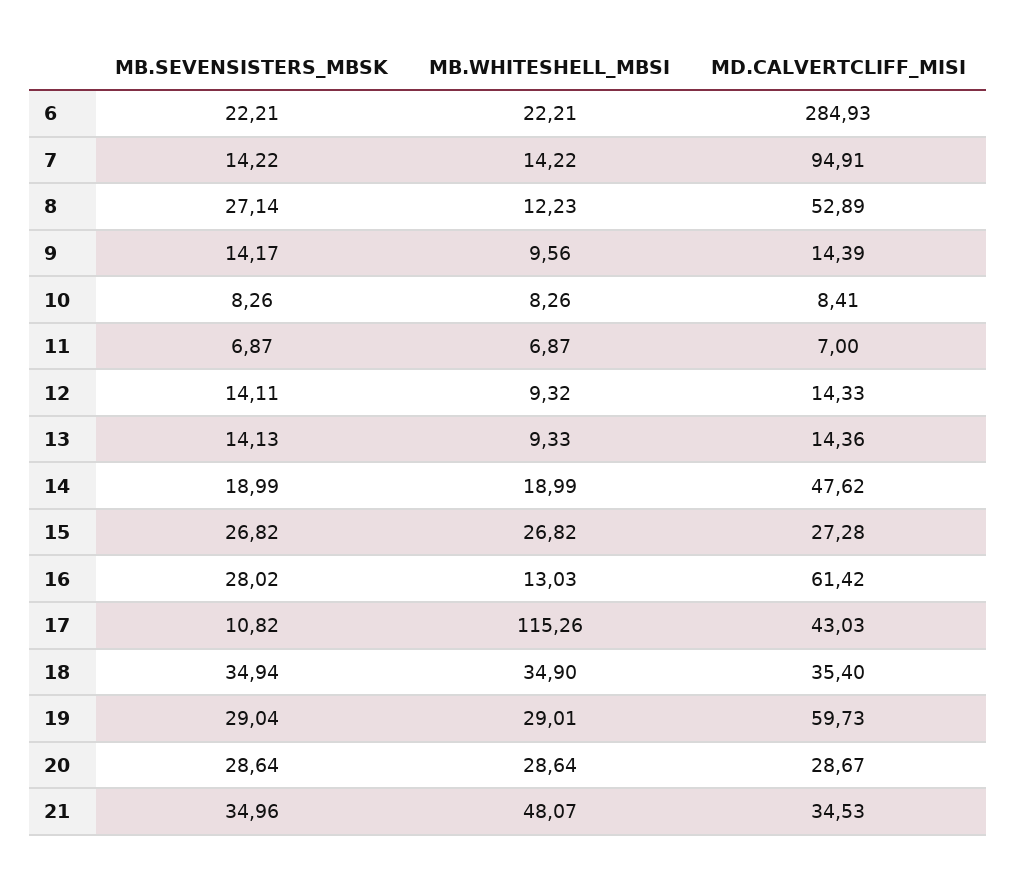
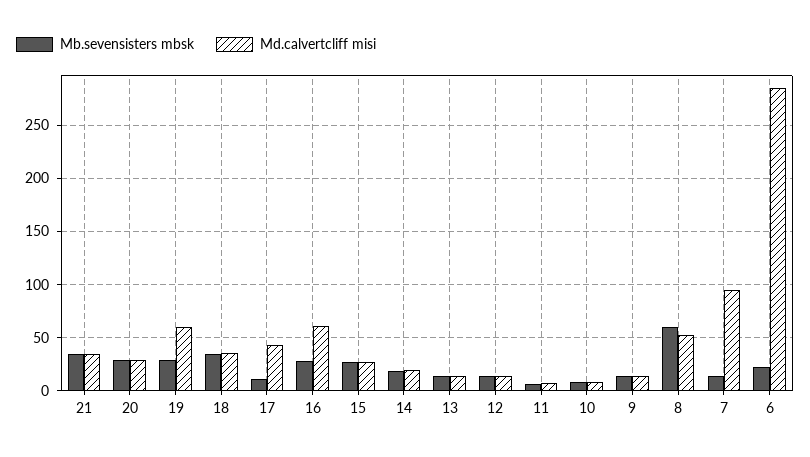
MB.WHITESHELL_MBSI, 6: 22.21 -> none
MB.WHITESHELL_MBSI, 7: 14.22 -> none
MB.SEVENSISTERS_MBSK, 8: 27.14 -> 60
MB.WHITESHELL_MBSI, 8: 12.23 -> none
MB.WHITESHELL_MBSI, 9: 9.56 -> none
MB.WHITESHELL_MBSI, 10: 8.26 -> none
MB.WHITESHELL_MBSI, 11: 6.87 -> none
MB.WHITESHELL_MBSI, 12: 9.32 -> none
MB.WHITESHELL_MBSI, 13: 9.33 -> none
MB.WHITESHELL_MBSI, 14: 18.99 -> none
MD.CALVERTCLIFF_MISI, 14: 47.62 -> 20
MB.WHITESHELL_MBSI, 15: 26.82 -> none
MB.WHITESHELL_MBSI, 16: 13.03 -> none
MB.WHITESHELL_MBSI, 17: 115.26 -> none
MB.WHITESHELL_MBSI, 18: 34.9 -> none
MB.WHITESHELL_MBSI, 19: 29.01 -> none
MB.WHITESHELL_MBSI, 20: 28.64 -> none
MB.WHITESHELL_MBSI, 21: 48.07 -> none

